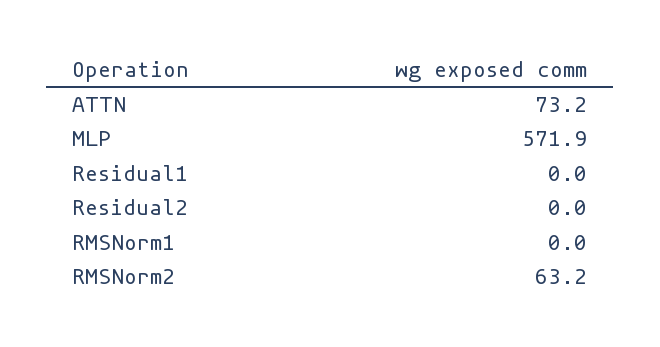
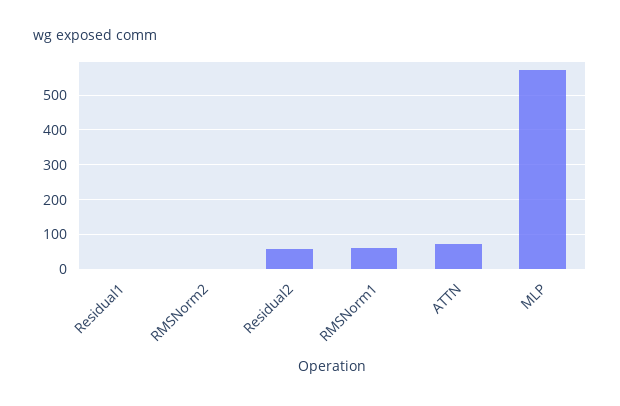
Residual2: 0 -> 60
RMSNorm1: 0 -> 60
RMSNorm2: 63.2 -> 0

